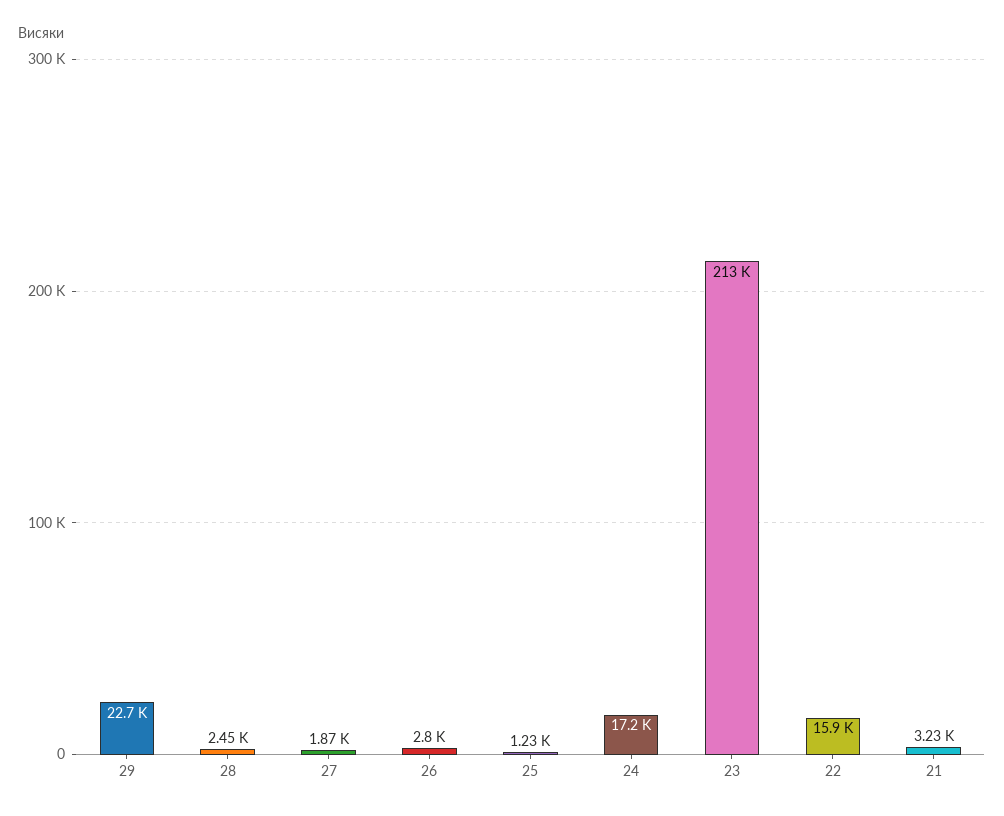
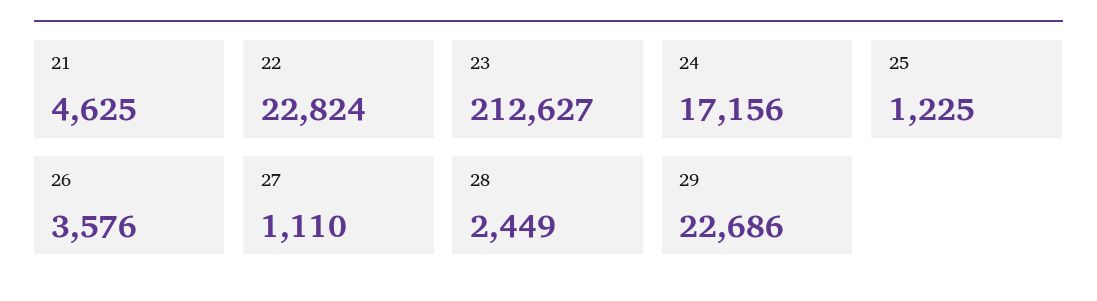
27: 1870 -> 1110
26: 2800 -> 3576
22: 15900 -> 22824
21: 3230 -> 4625

